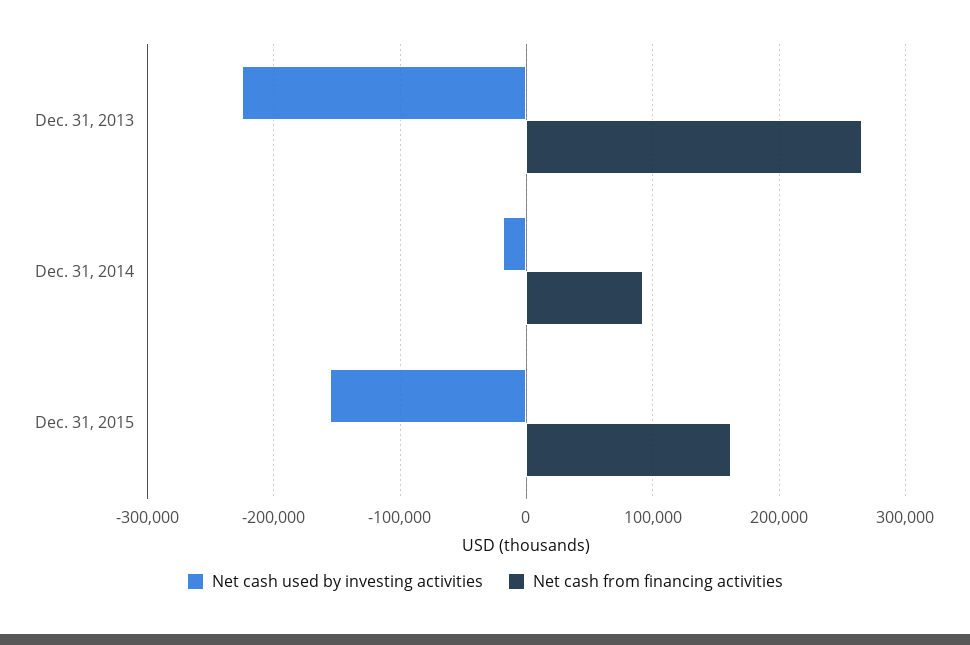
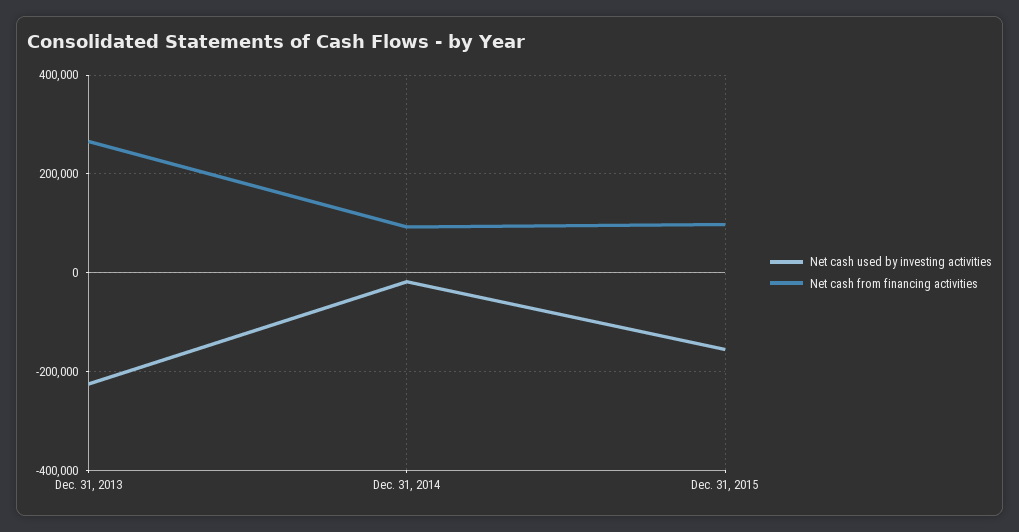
Net cash from financing activities, Dec. 31, 2015: 160000 -> 100000

